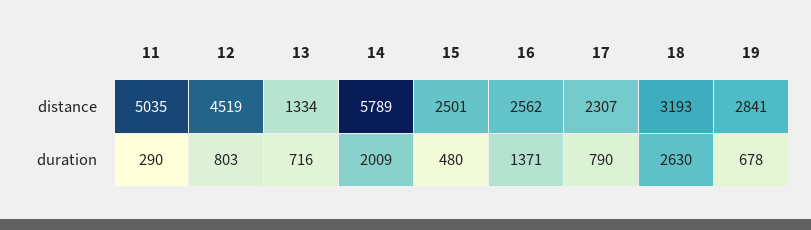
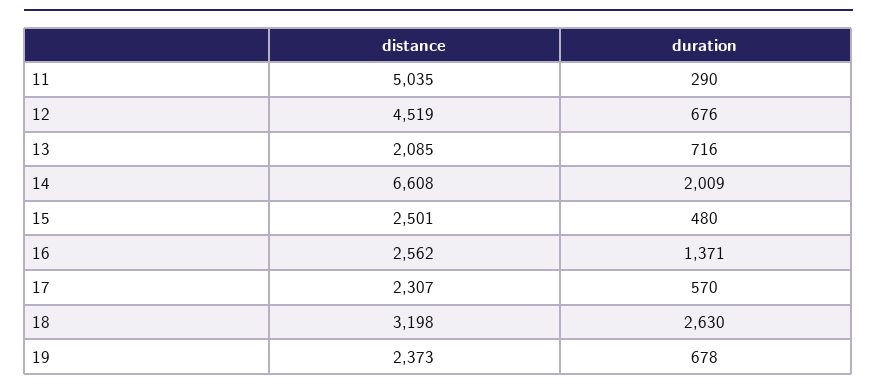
13, distance: 1334 -> 2085
14, distance: 5789 -> 6608
18, distance: 3193 -> 3198
19, distance: 2841 -> 2373
12, duration: 803 -> 676
17, duration: 790 -> 570

